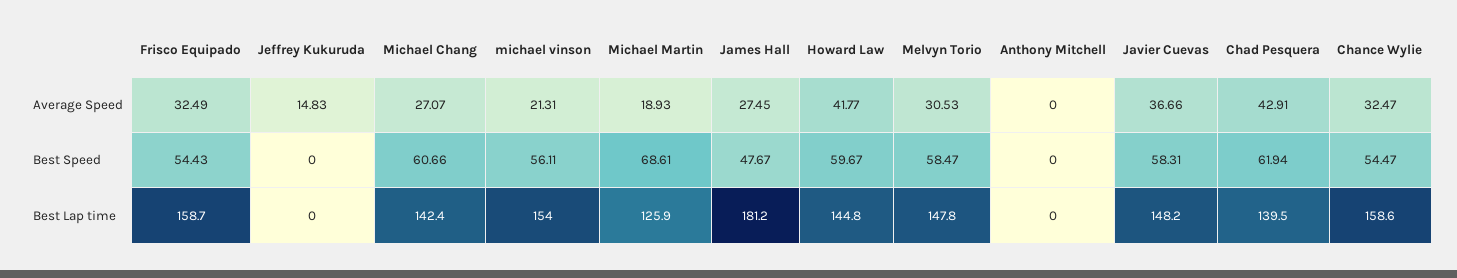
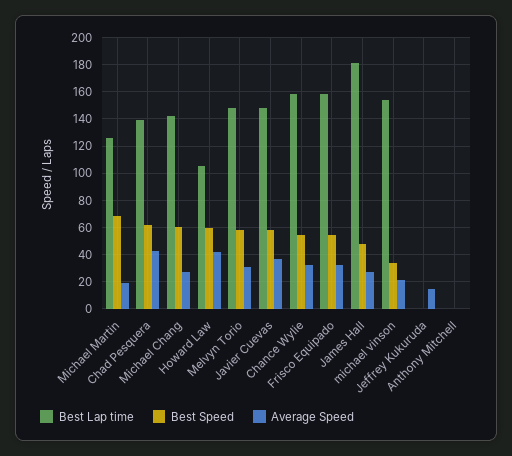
Best Speed, michael vinson: 56.11 -> 35
Best Lap time, Howard Law: 144.8 -> 105

